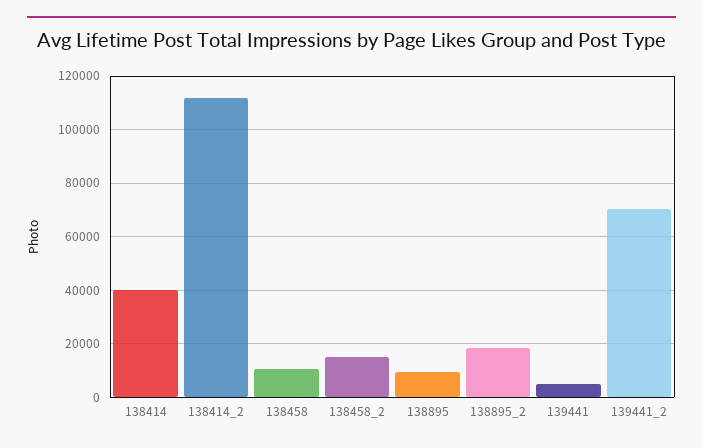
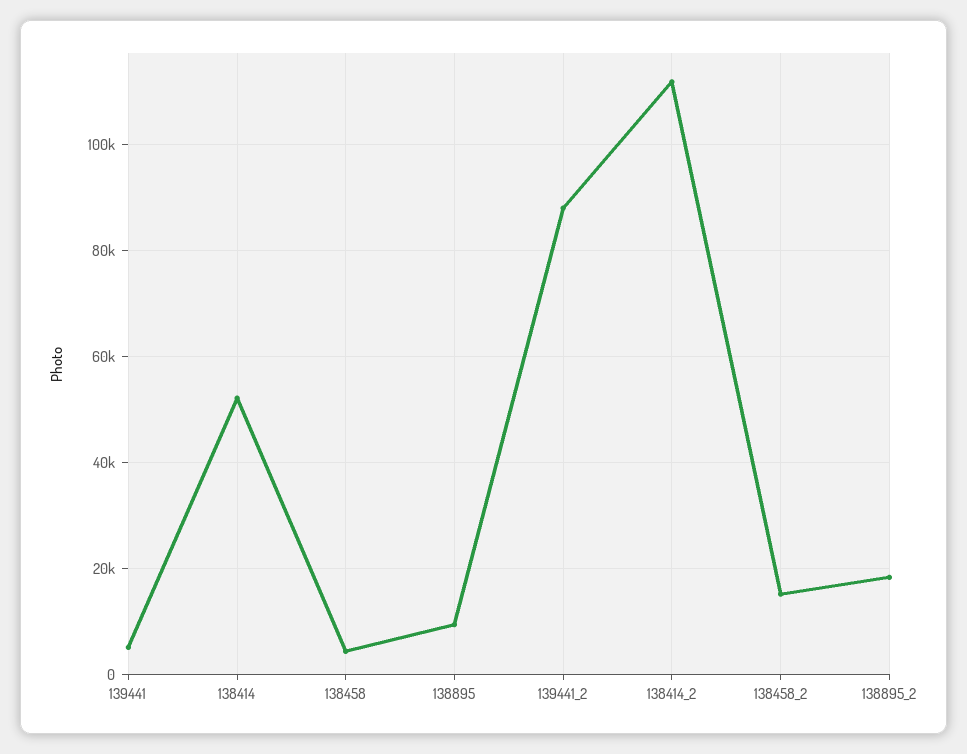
138414: 40000 -> 52000
138458: 10000 -> 4000
139441_2: 70000 -> 88000

